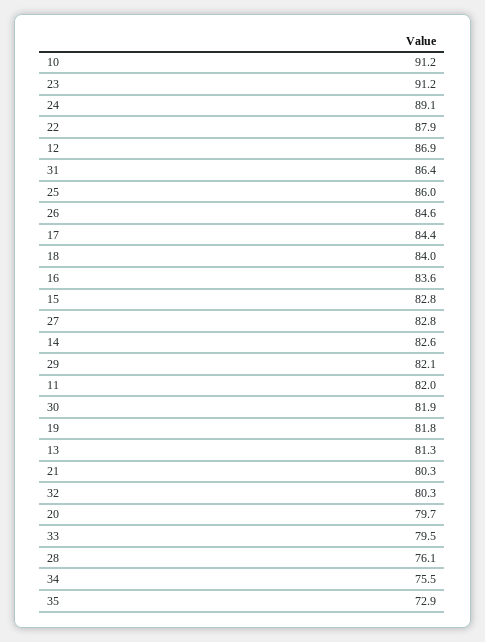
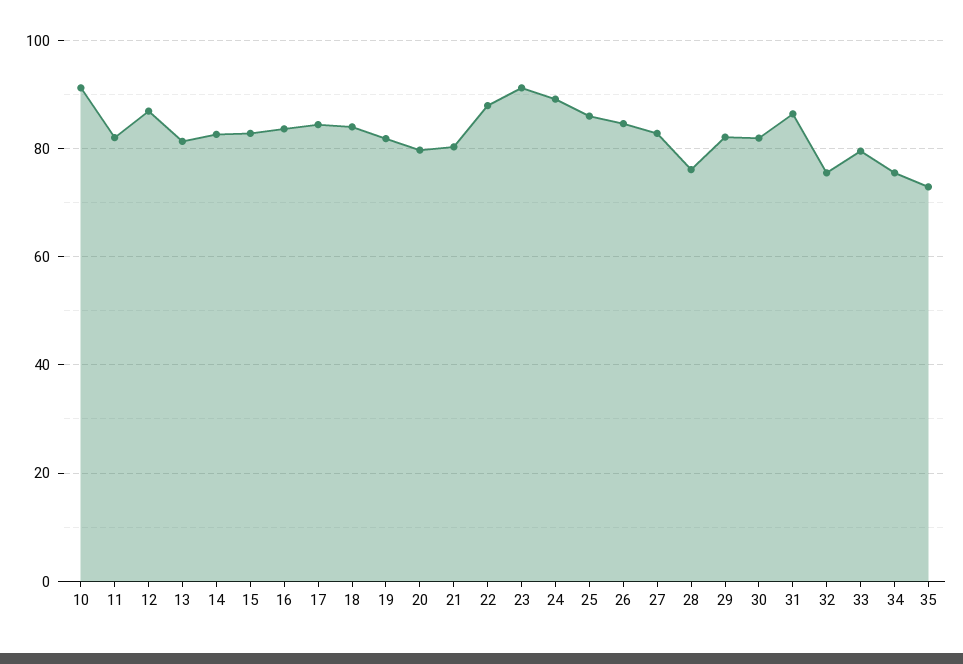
32: 80.3 -> 76

